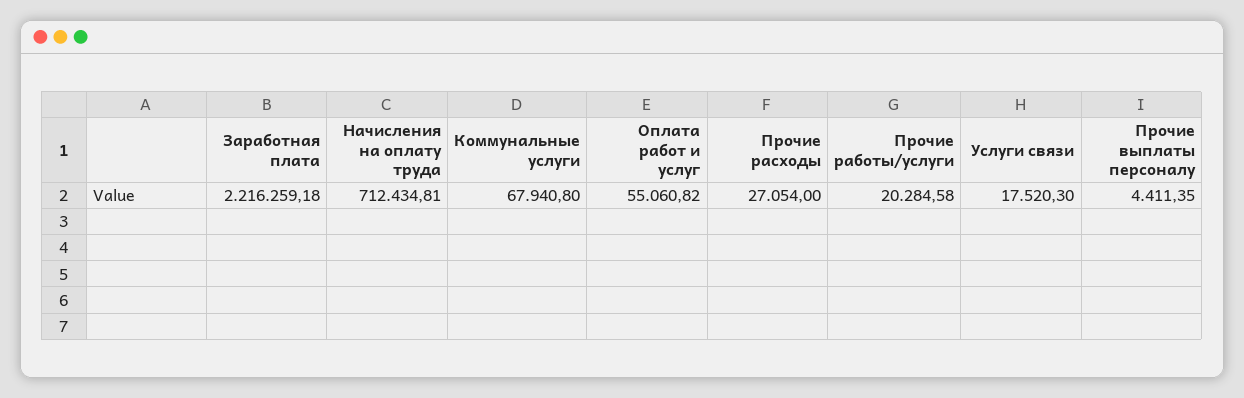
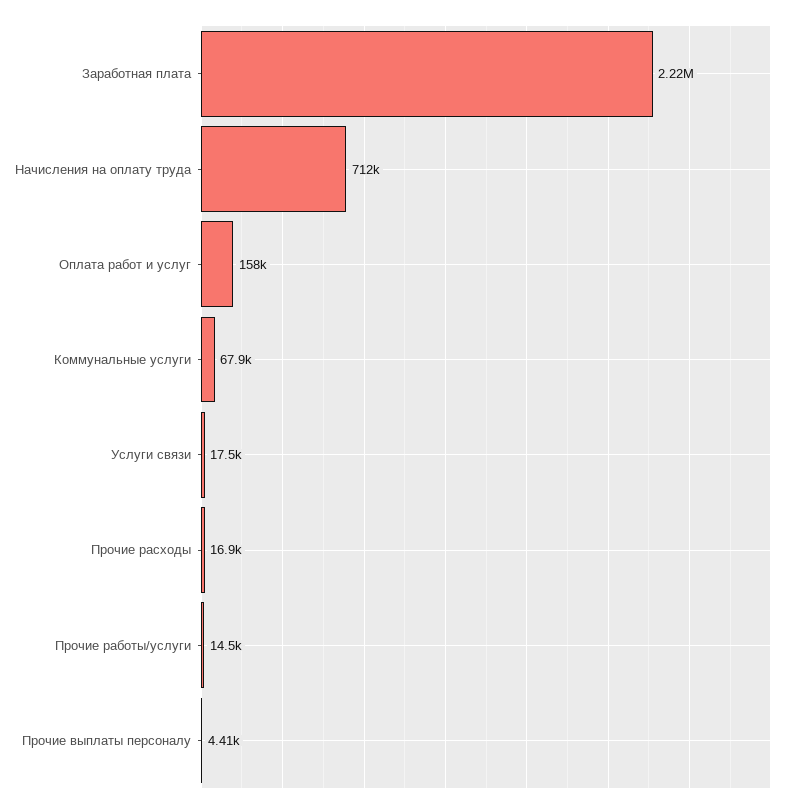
Оплата работ и услуг: 55060.82 -> 158000
Прочие расходы: 27054 -> 16900
Прочие работы/услуги: 20284.58 -> 14500

